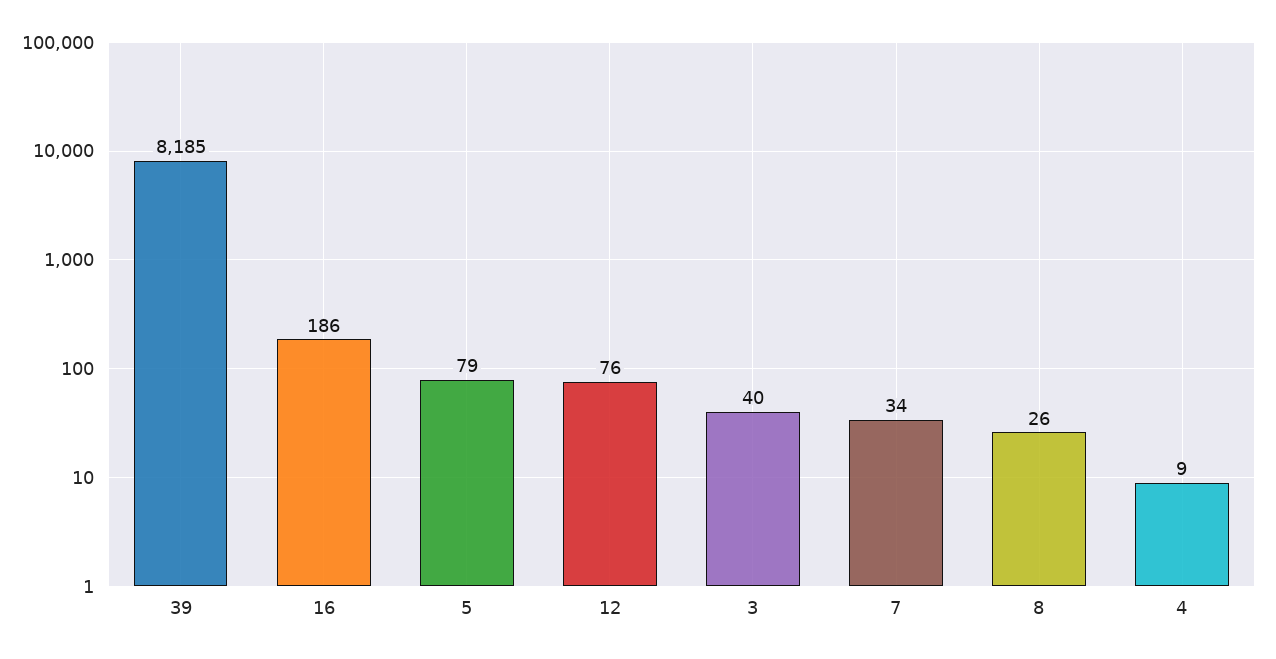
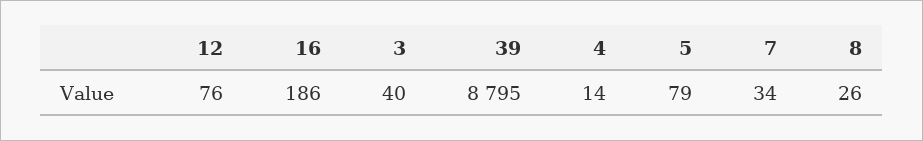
39: 8185 -> 8795
4: 9 -> 14

